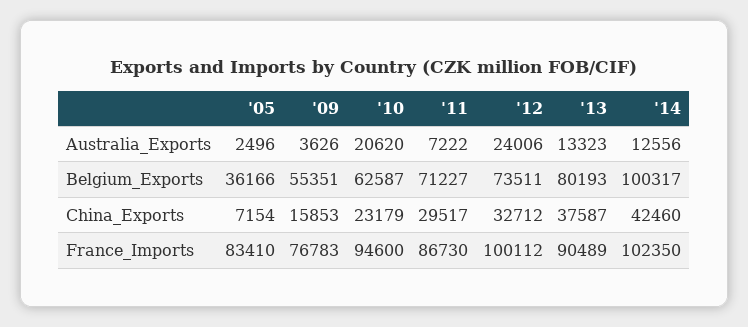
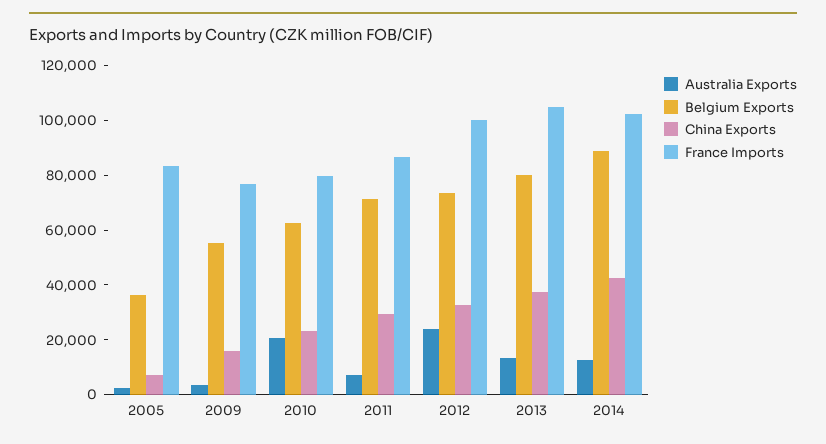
Belgium_Exports, '14: 100317 -> 90000
France_Imports, '10: 94600 -> 80000
France_Imports, '13: 90489 -> 105000

